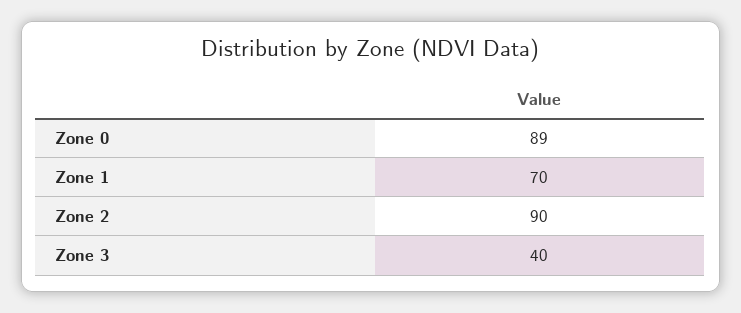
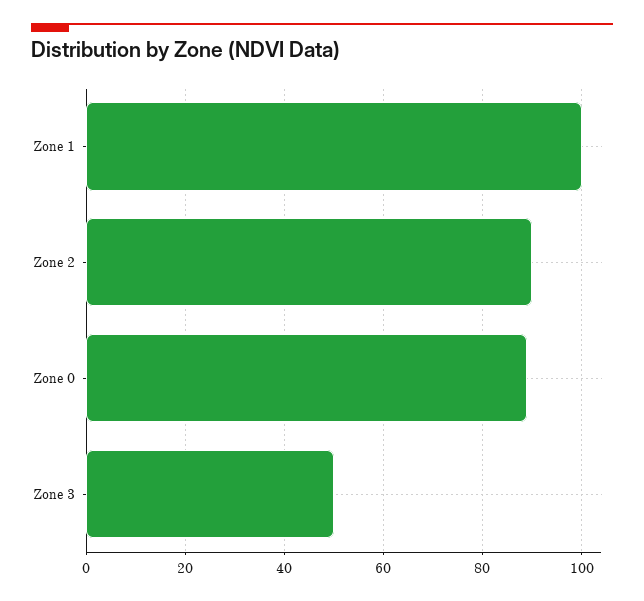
Zone 1: 70 -> 100
Zone 3: 40 -> 50

